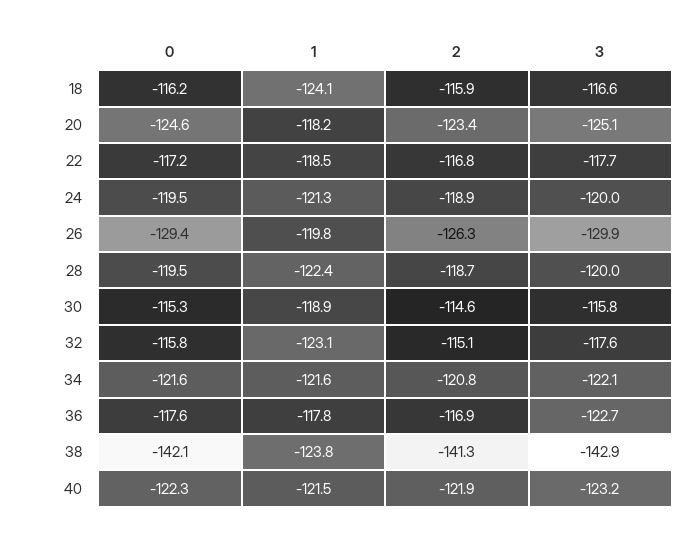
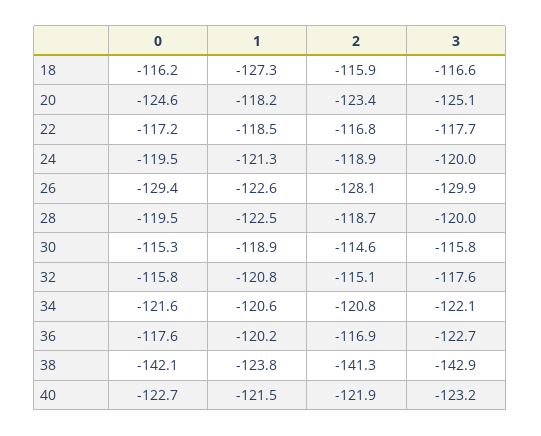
1, 18: -124.1 -> -127.3
1, 26: -119.8 -> -122.6
2, 26: -126.3 -> -128.1
1, 28: -122.4 -> -122.5
1, 32: -123.1 -> -120.8
1, 34: -121.6 -> -120.6
1, 36: -117.8 -> -120.2
0, 40: -122.3 -> -122.7

